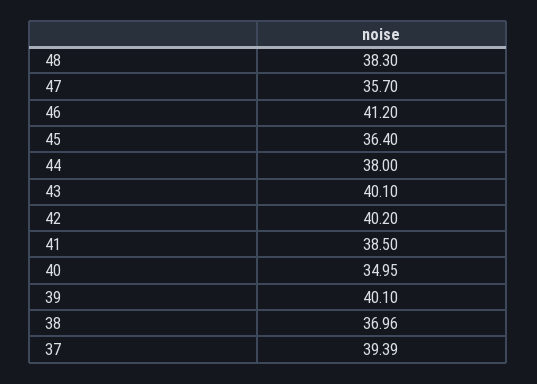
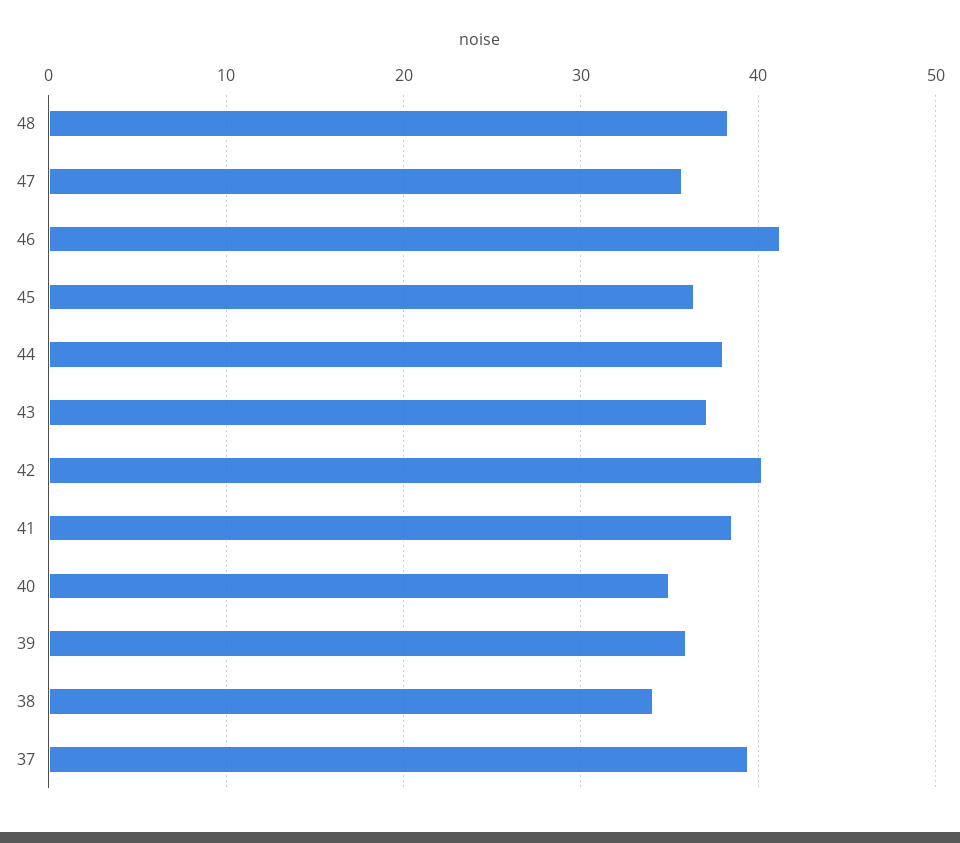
43: 40.1 -> 37
39: 40.1 -> 36
38: 36.96 -> 34

